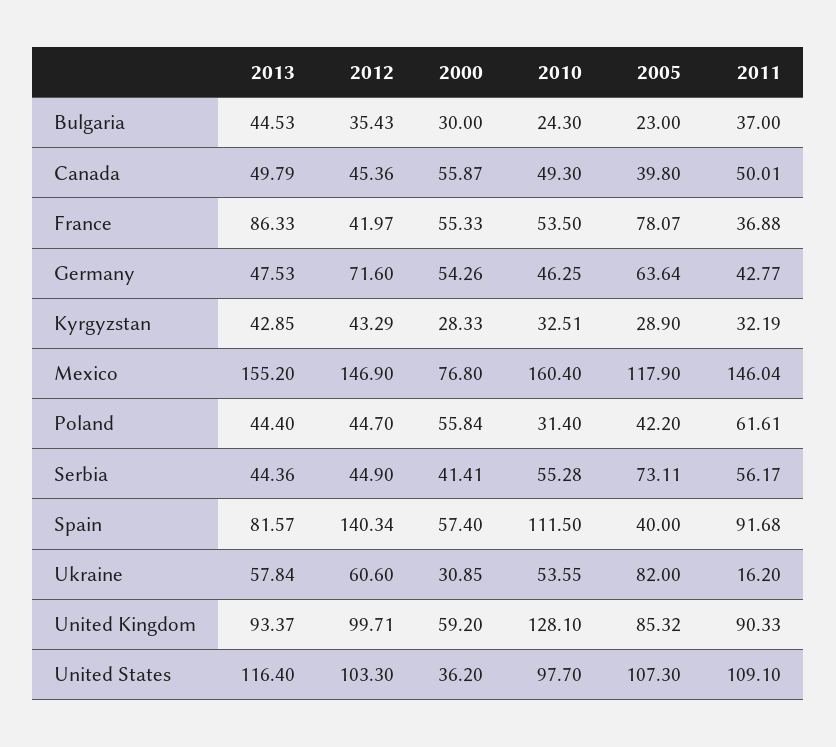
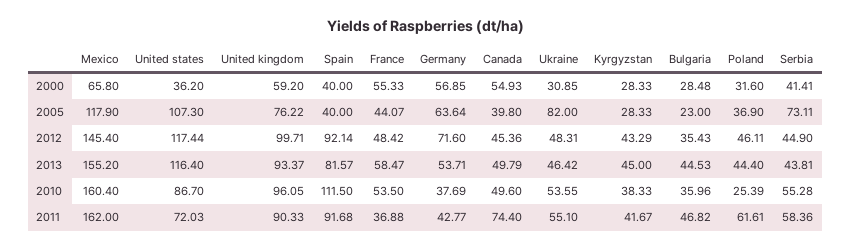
2000, Bulgaria: 30 -> 28.48
2010, Bulgaria: 24.3 -> 35.96
2011, Bulgaria: 37 -> 46.82
2000, Canada: 55.87 -> 54.93
2010, Canada: 49.3 -> 49.6
2011, Canada: 50.01 -> 74.4
2013, France: 86.33 -> 58.47
2012, France: 41.97 -> 48.42
2005, France: 78.07 -> 44.07
2013, Germany: 47.53 -> 53.71
2000, Germany: 54.26 -> 56.85
2010, Germany: 46.25 -> 37.69
2013, Kyrgyzstan: 42.85 -> 45
2010, Kyrgyzstan: 32.51 -> 38.33
2005, Kyrgyzstan: 28.9 -> 28.33
2011, Kyrgyzstan: 32.19 -> 41.67
2012, Mexico: 146.9 -> 145.4
2000, Mexico: 76.8 -> 65.8
2011, Mexico: 146.04 -> 162
2012, Poland: 44.7 -> 46.11
2000, Poland: 55.84 -> 31.6
2010, Poland: 31.4 -> 25.39
2005, Poland: 42.2 -> 36.9
2013, Serbia: 44.36 -> 43.81
2011, Serbia: 56.17 -> 58.36
2012, Spain: 140.34 -> 92.14
2000, Spain: 57.4 -> 40
2013, Ukraine: 57.84 -> 46.42
2012, Ukraine: 60.6 -> 48.31
2011, Ukraine: 16.2 -> 55.1
2010, United Kingdom: 128.1 -> 96.05
2005, United Kingdom: 85.32 -> 76.22
2012, United States: 103.3 -> 117.44
2010, United States: 97.7 -> 86.7
2011, United States: 109.1 -> 72.03

